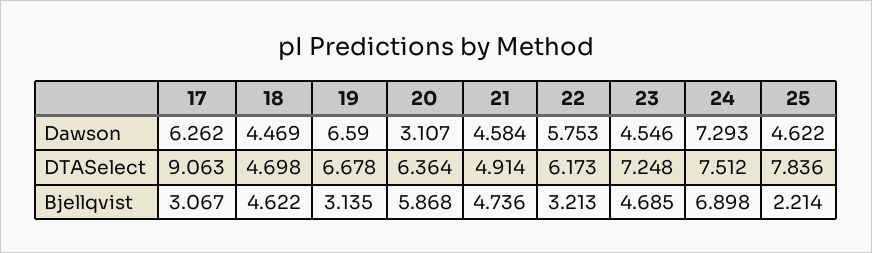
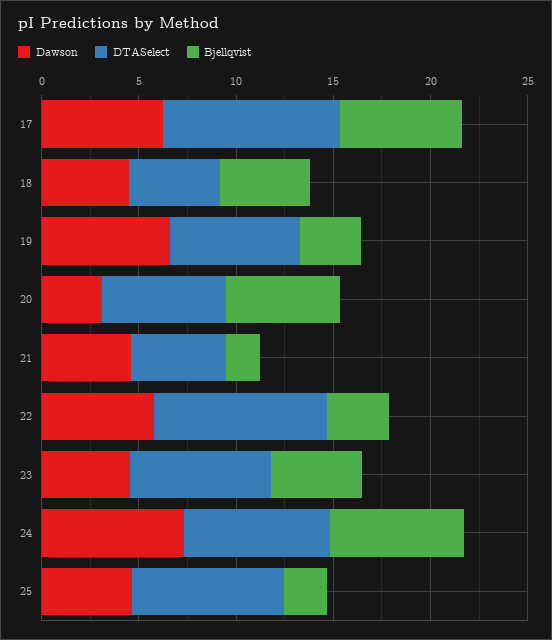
DTASelect, 22: 6.173 -> 9
Bjellqvist, 17: 3.067 -> 6
Bjellqvist, 21: 4.736 -> 2

